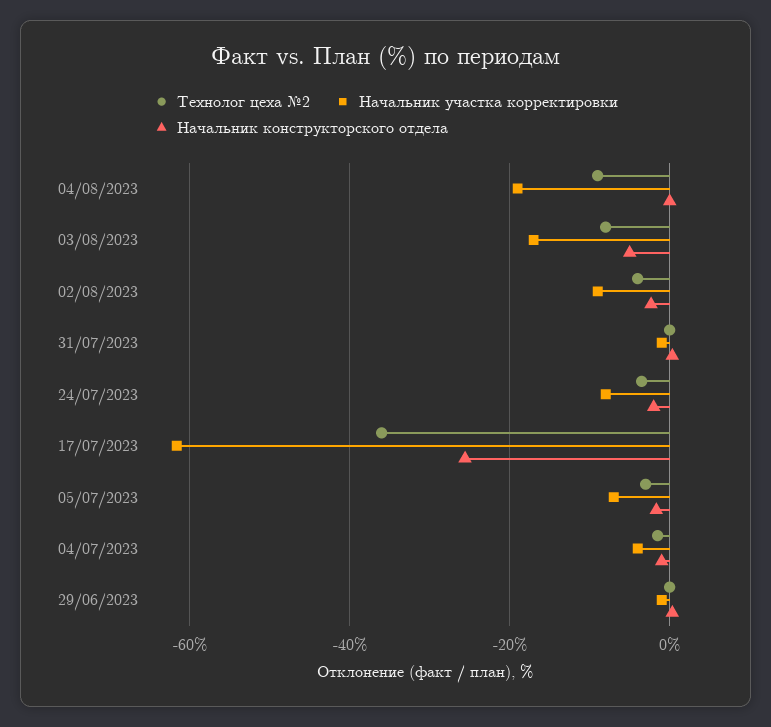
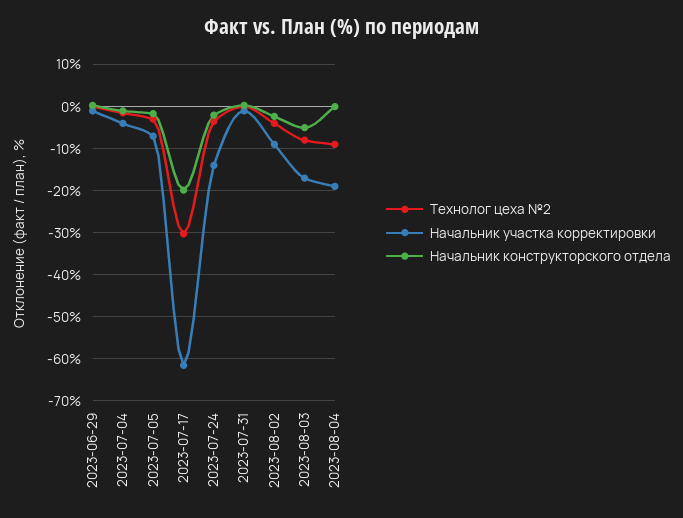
Начальник участка корректировки, 24/07/2023: -8 -> -14
Технолог цеха №2, 17/07/2023: -36 -> -30
Начальник конструкторского отдела, 17/07/2023: -26 -> -20

